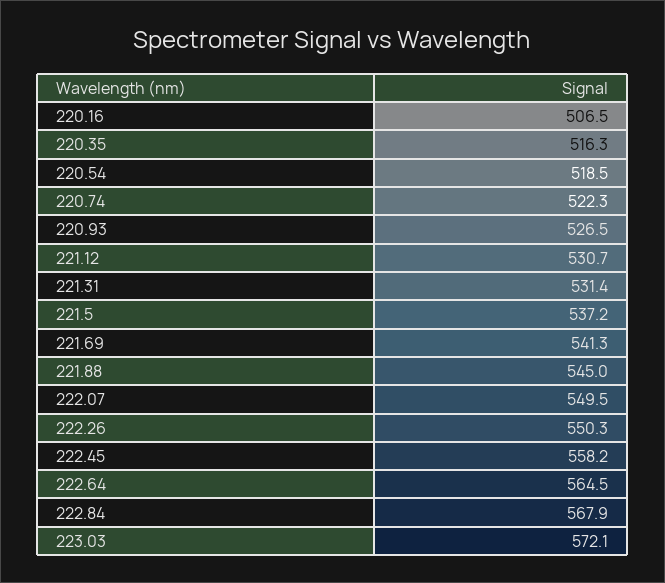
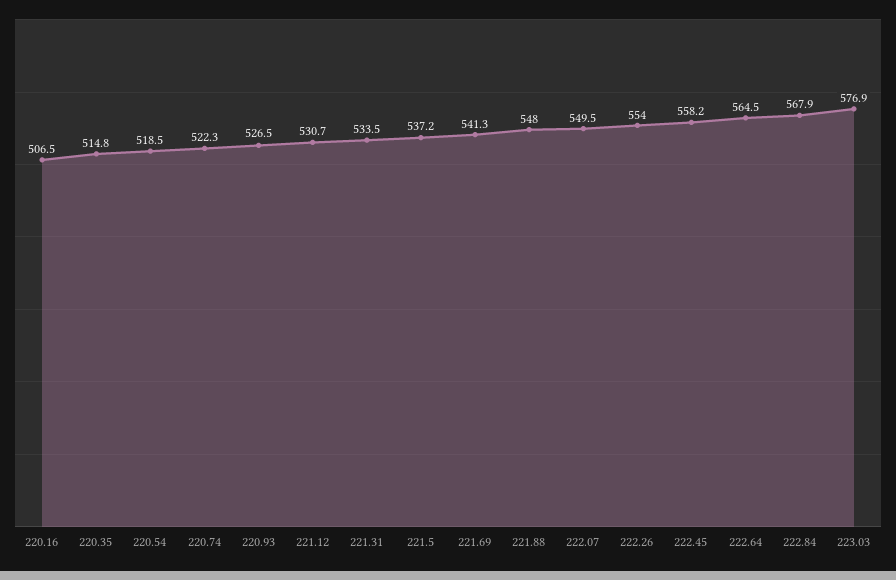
220.35: 516.3 -> 514.8
221.31: 531.4 -> 533.5
221.88: 545 -> 548
222.26: 550.3 -> 554
223.03: 572.1 -> 576.9

